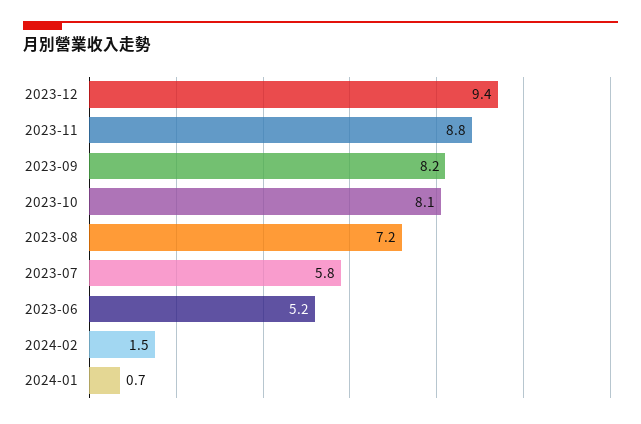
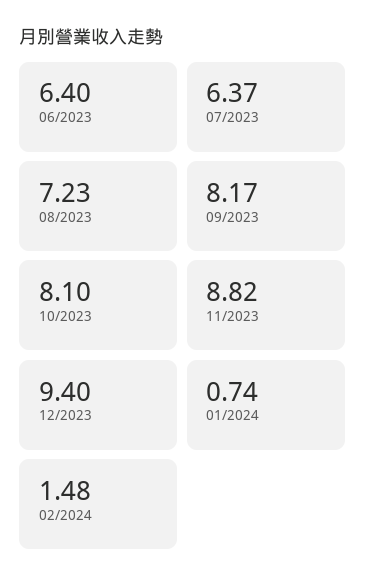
2023-07: 5.8 -> 6.37
2023-06: 5.2 -> 6.4

